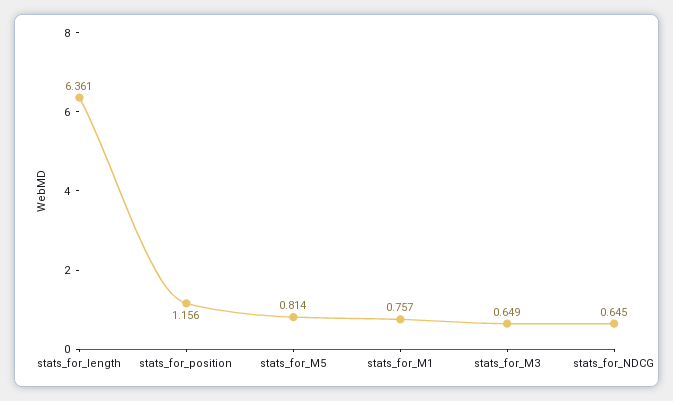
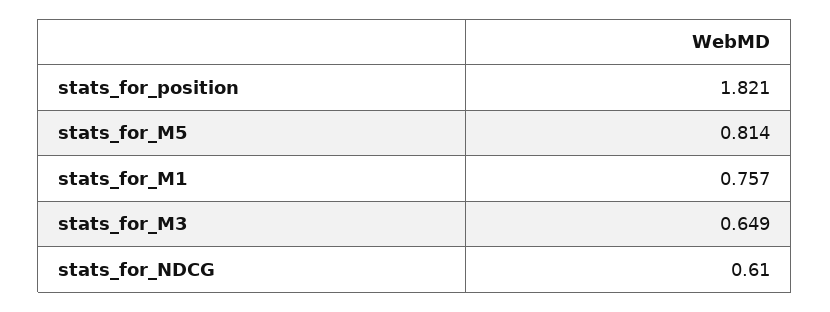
stats_for_length: 6.361 -> none
stats_for_position: 1.156 -> 1.821
stats_for_NDCG: 0.645 -> 0.61

